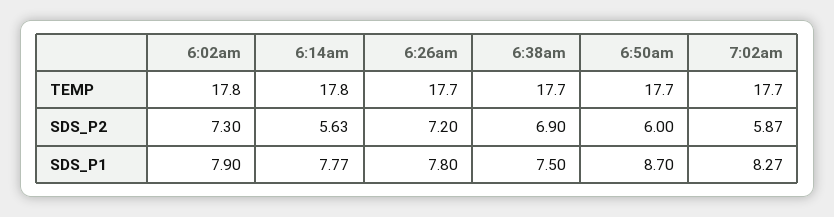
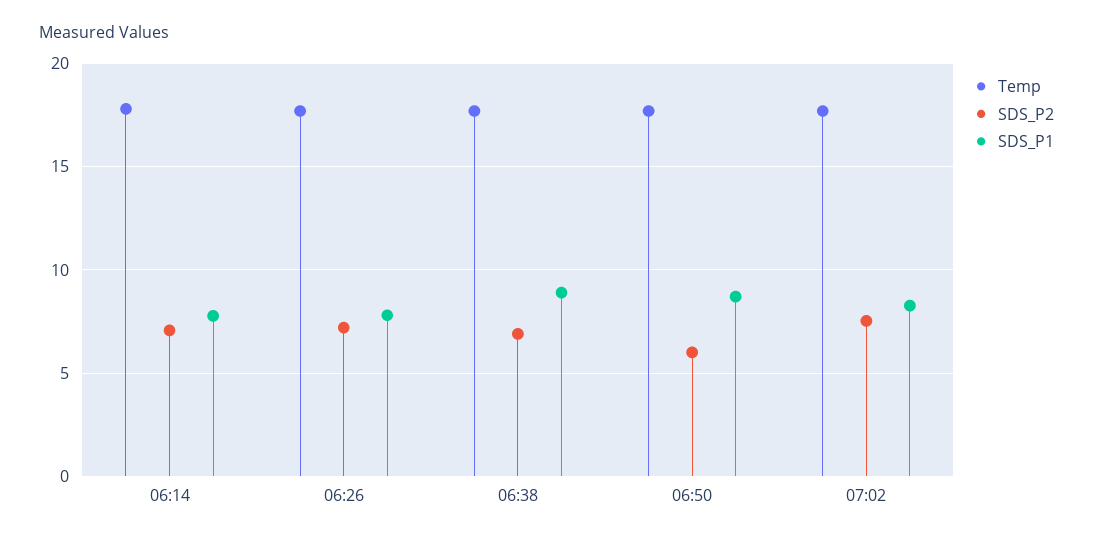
TEMP, 6:02am: 17.8 -> none
SDS_P2, 6:02am: 7.3 -> none
SDS_P2, 6:14am: 5.63 -> 7
SDS_P2, 7:02am: 5.87 -> 7.5
SDS_P1, 6:02am: 7.9 -> none
SDS_P1, 6:38am: 7.5 -> 9

